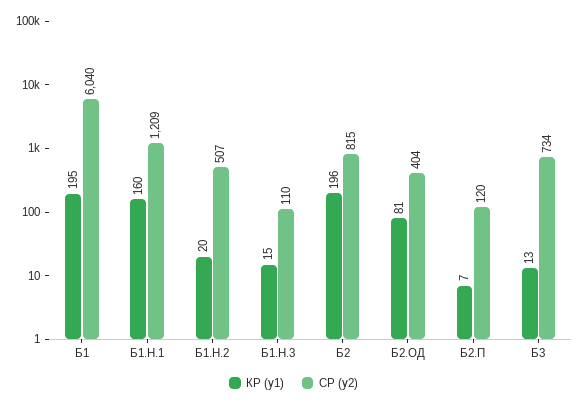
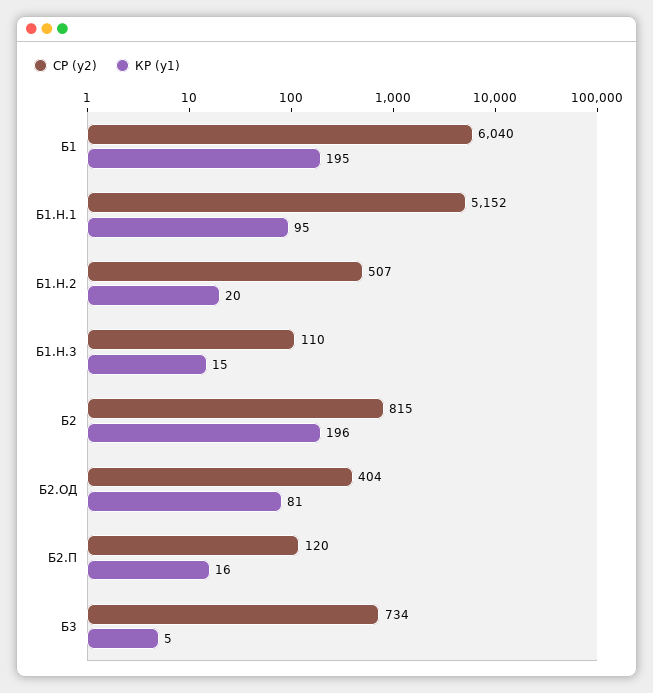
КР (y1), Б1.Н.1: 160 -> 95
СР (y2), Б1.Н.1: 1209 -> 5152
КР (y1), Б2.П: 7 -> 16
КР (y1), Б3: 13 -> 5

